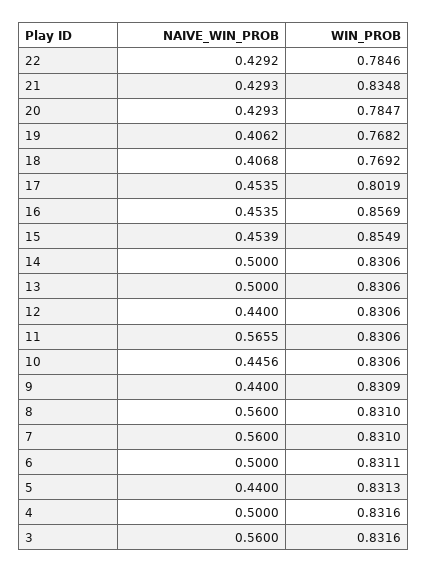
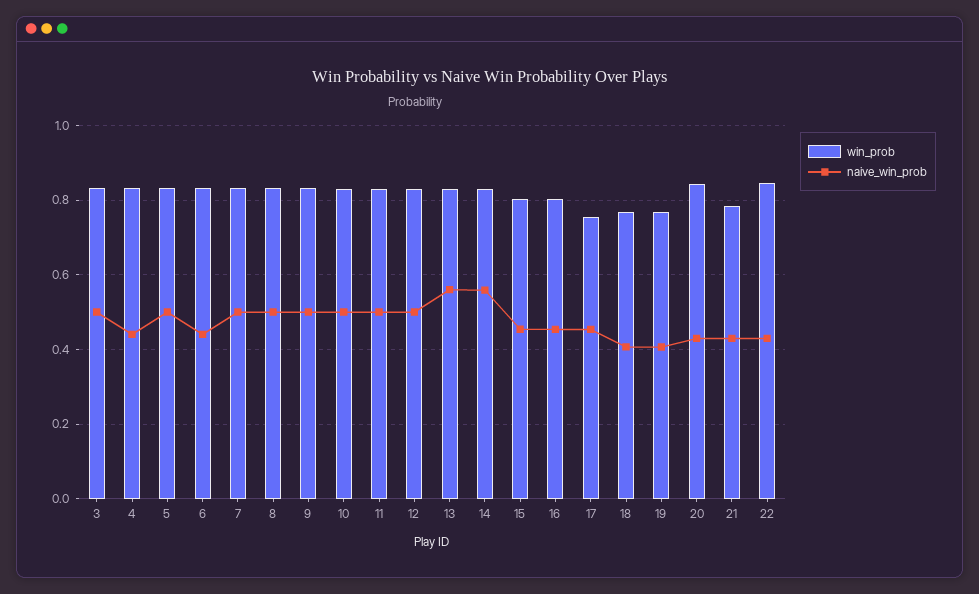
WIN_PROB, 22: 0.7846 -> 0.84
WIN_PROB, 21: 0.8348 -> 0.78
WIN_PROB, 20: 0.7847 -> 0.84
WIN_PROB, 17: 0.8019 -> 0.76
WIN_PROB, 16: 0.8569 -> 0.8
WIN_PROB, 15: 0.8549 -> 0.8
NAIVE_WIN_PROB, 14: 0.5 -> 0.56
NAIVE_WIN_PROB, 13: 0.5 -> 0.56
NAIVE_WIN_PROB, 12: 0.44 -> 0.5
NAIVE_WIN_PROB, 11: 0.5655 -> 0.5
NAIVE_WIN_PROB, 10: 0.4456 -> 0.5
NAIVE_WIN_PROB, 9: 0.44 -> 0.5
NAIVE_WIN_PROB, 8: 0.56 -> 0.5
NAIVE_WIN_PROB, 7: 0.56 -> 0.5
NAIVE_WIN_PROB, 6: 0.5 -> 0.44
NAIVE_WIN_PROB, 5: 0.44 -> 0.5
NAIVE_WIN_PROB, 4: 0.5 -> 0.44
NAIVE_WIN_PROB, 3: 0.56 -> 0.5

